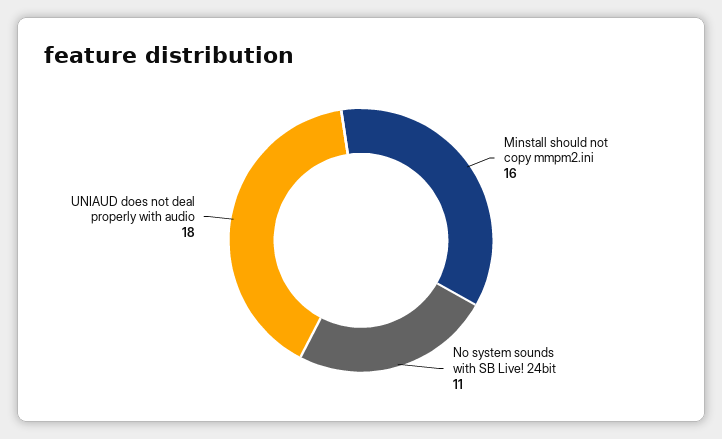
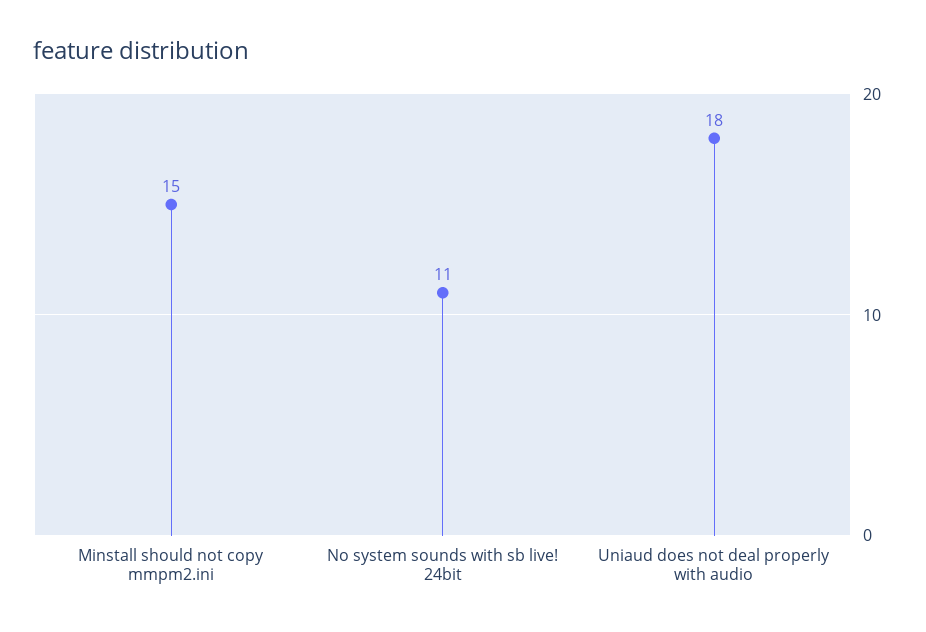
Minstall should not copy mmpm2.ini: 16 -> 15

